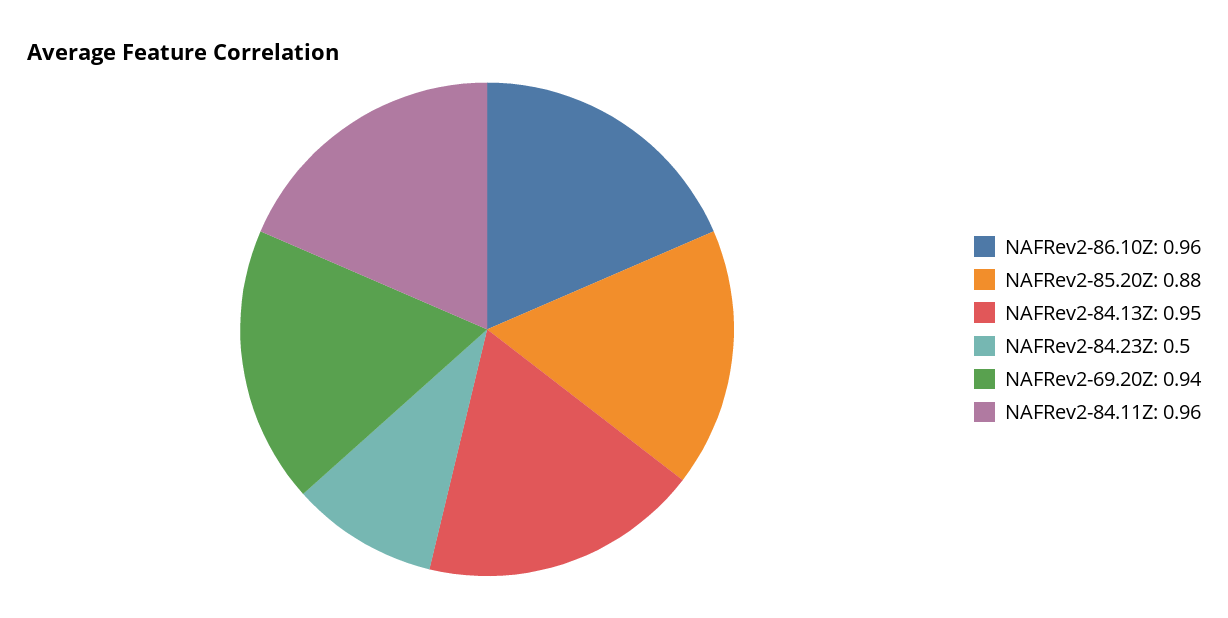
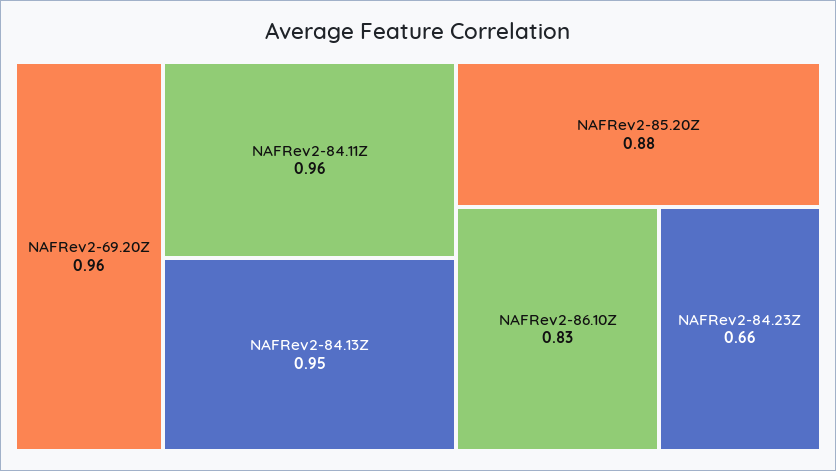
NAFRev2-86.10Z: 0.96 -> 0.83
NAFRev2-84.23Z: 0.5 -> 0.66
NAFRev2-69.20Z: 0.94 -> 0.96

